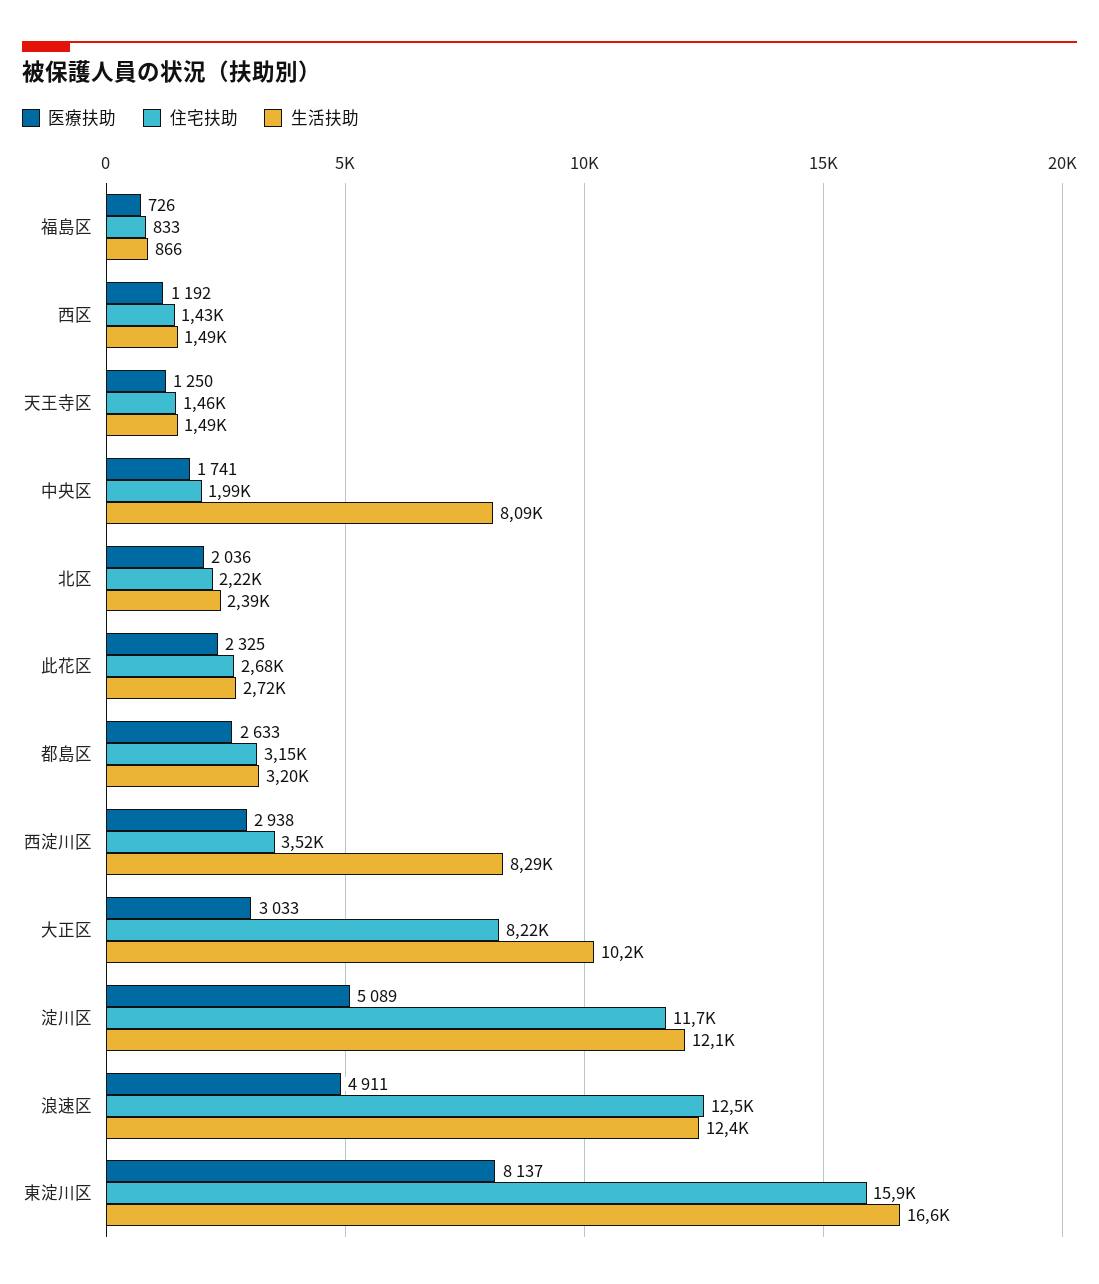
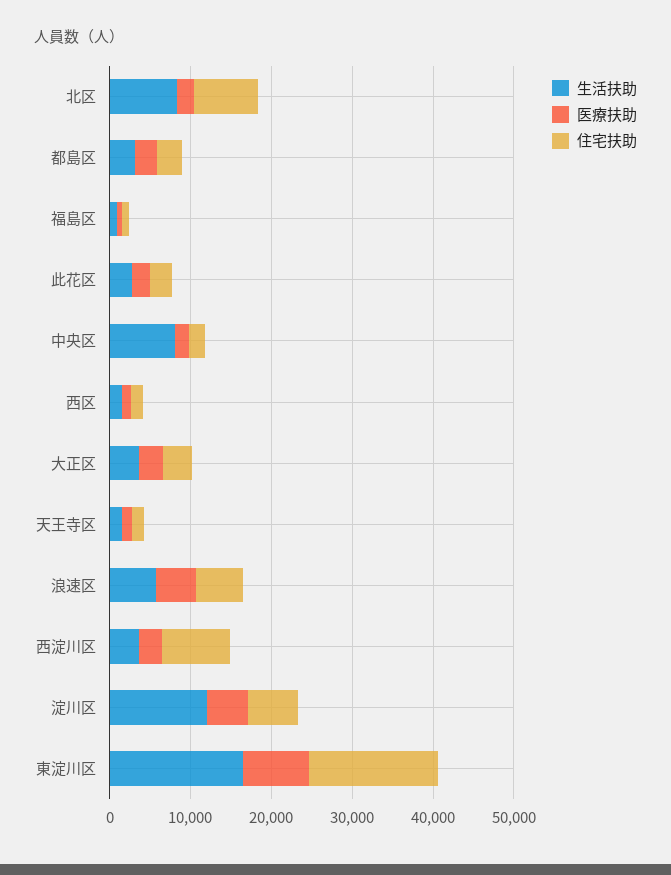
住宅扶助, 北区: 2220 -> 8000
生活扶助, 北区: 2390 -> 8000
住宅扶助, 西淀川区: 3520 -> 8000
生活扶助, 西淀川区: 8290 -> 4000
住宅扶助, 大正区: 8220 -> 4000
生活扶助, 大正区: 10200 -> 4000
住宅扶助, 淀川区: 11700 -> 6000
住宅扶助, 浪速区: 12500 -> 6000
生活扶助, 浪速区: 12400 -> 6000

